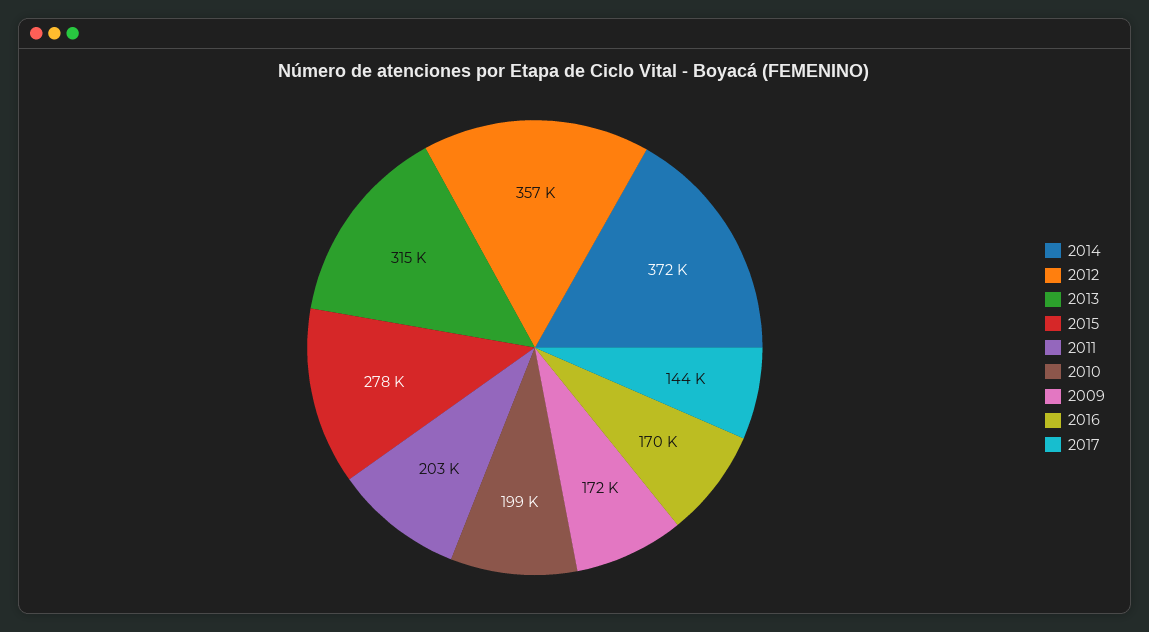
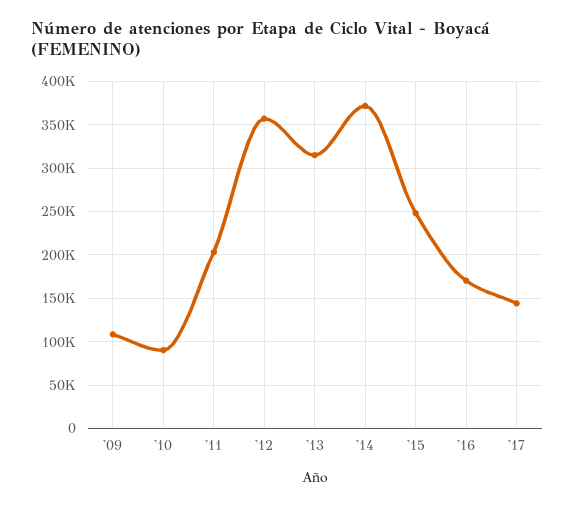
2015: 278000 -> 250000
2010: 199000 -> 90000
2009: 172000 -> 110000

